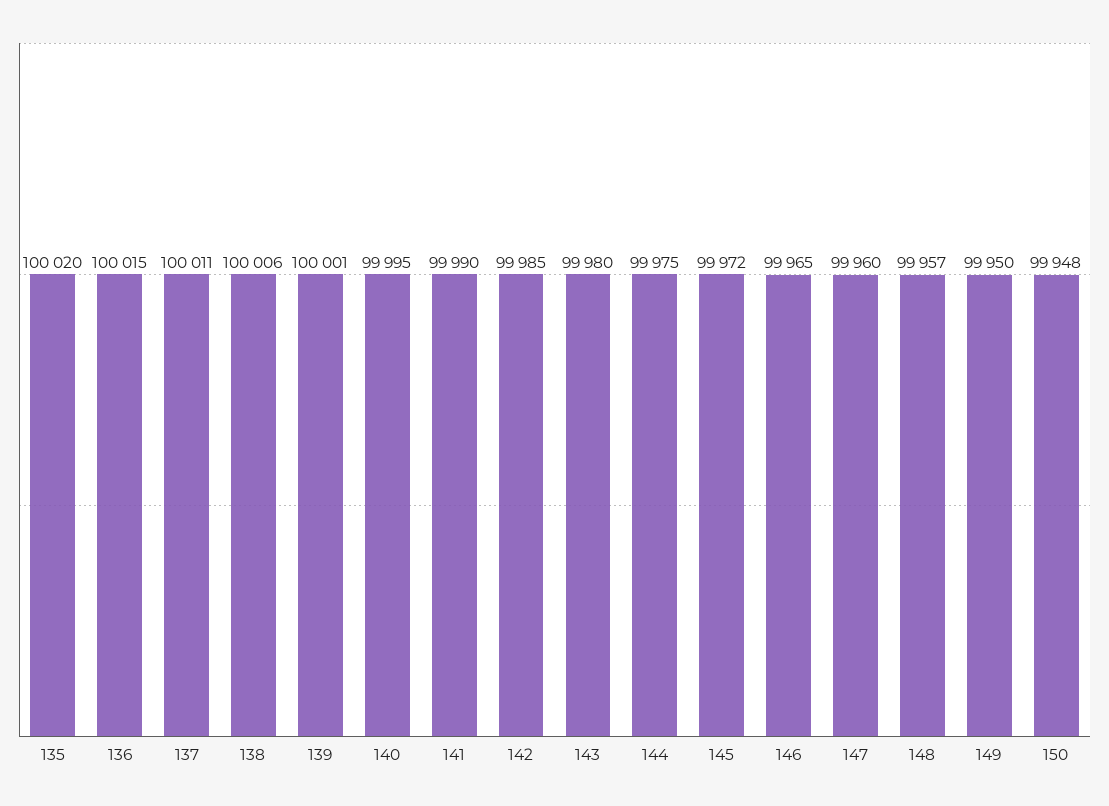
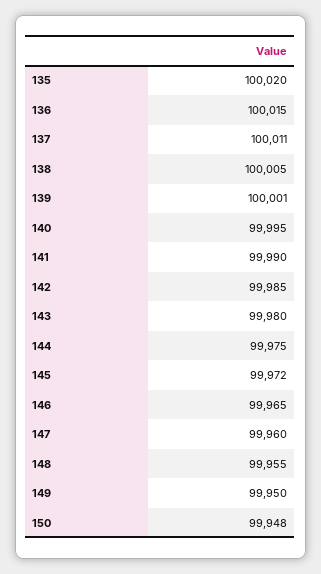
138: 100006 -> 100005
148: 99957 -> 99955

